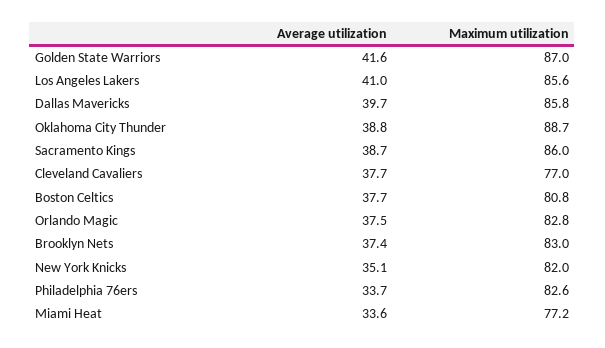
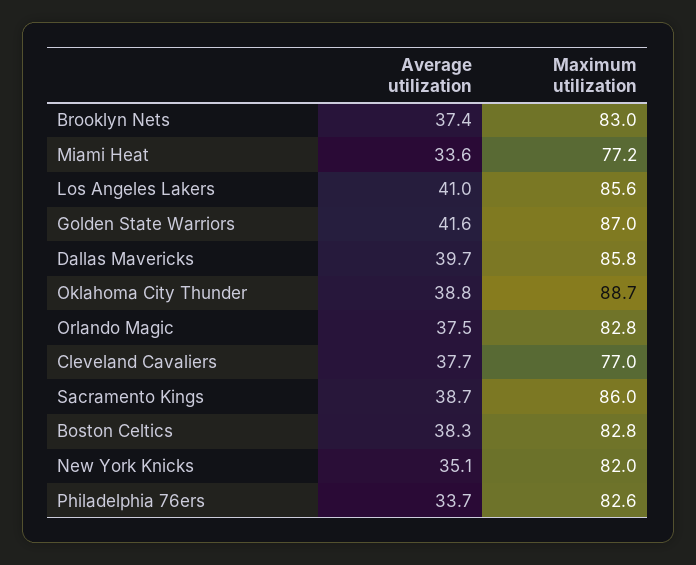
Average utilization, Boston Celtics: 37.7 -> 38.3
Maximum utilization, Boston Celtics: 80.8 -> 82.8

